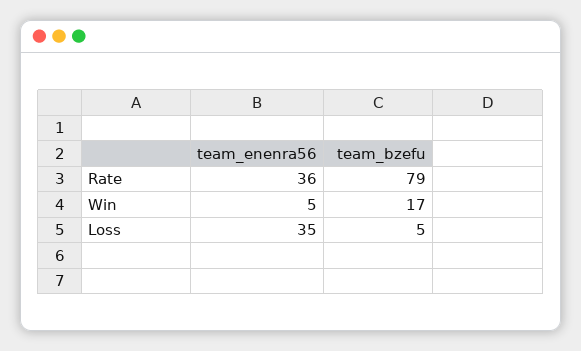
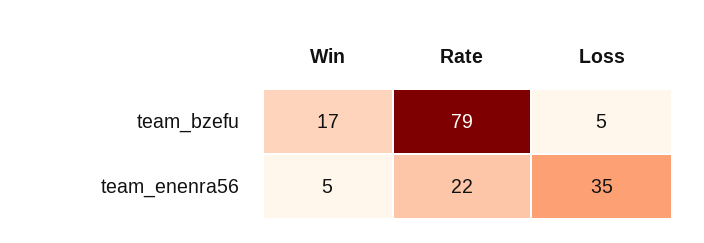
team_enenra56, Rate: 36 -> 22

